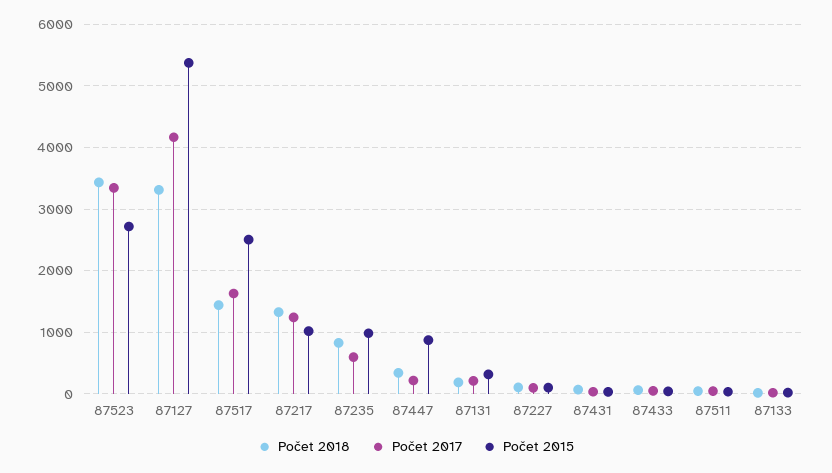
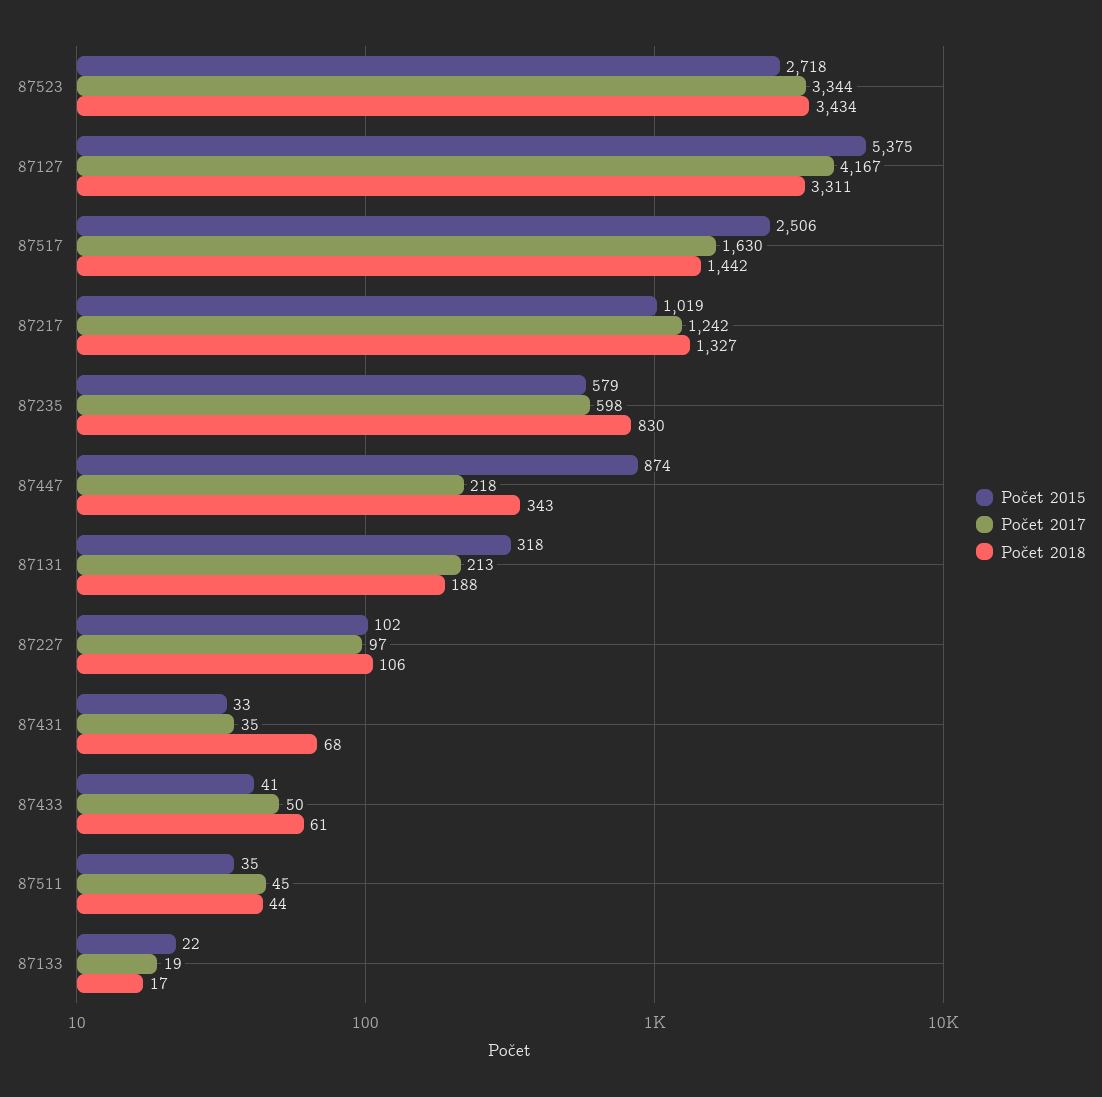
Počet 2015, 87235: 1000 -> 579

